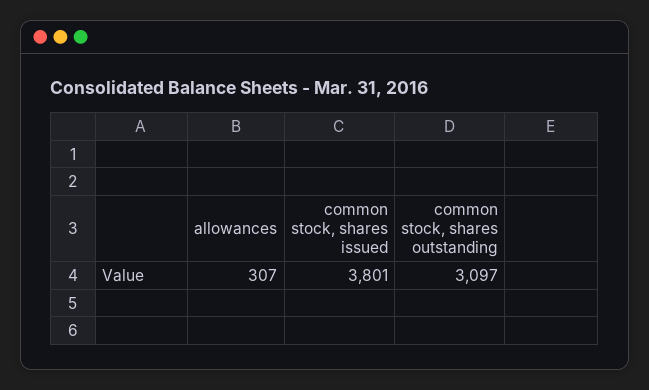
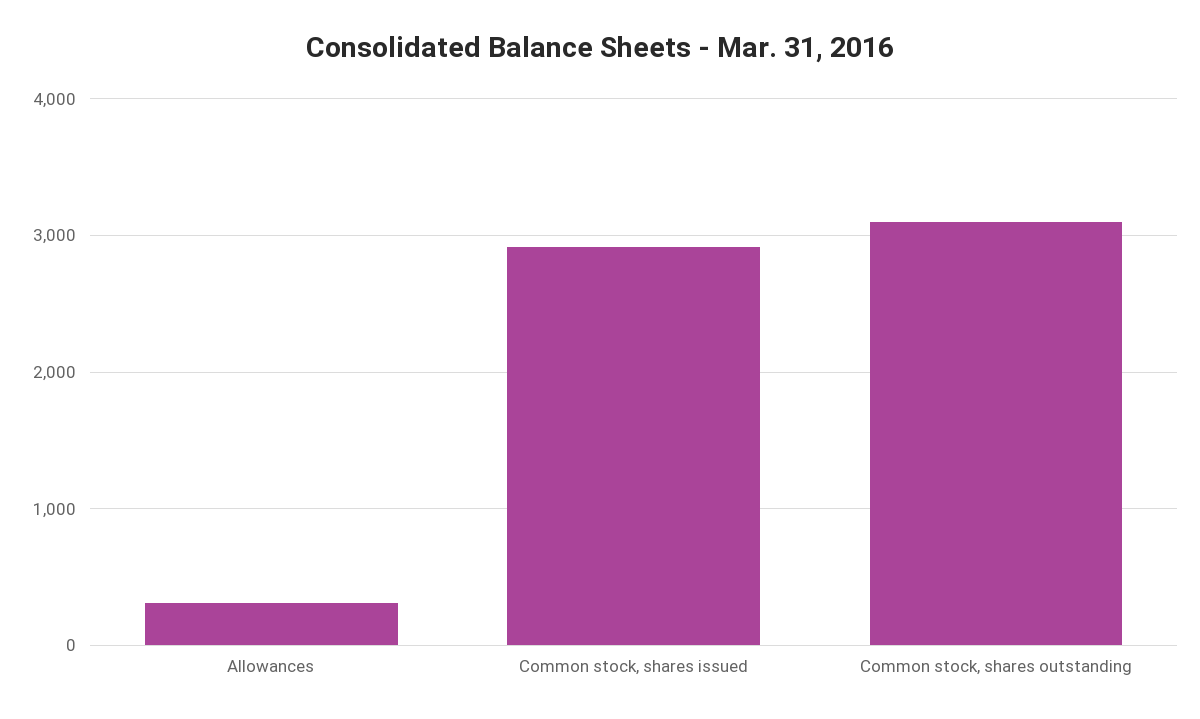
common stock, shares issued: 3801 -> 2900

